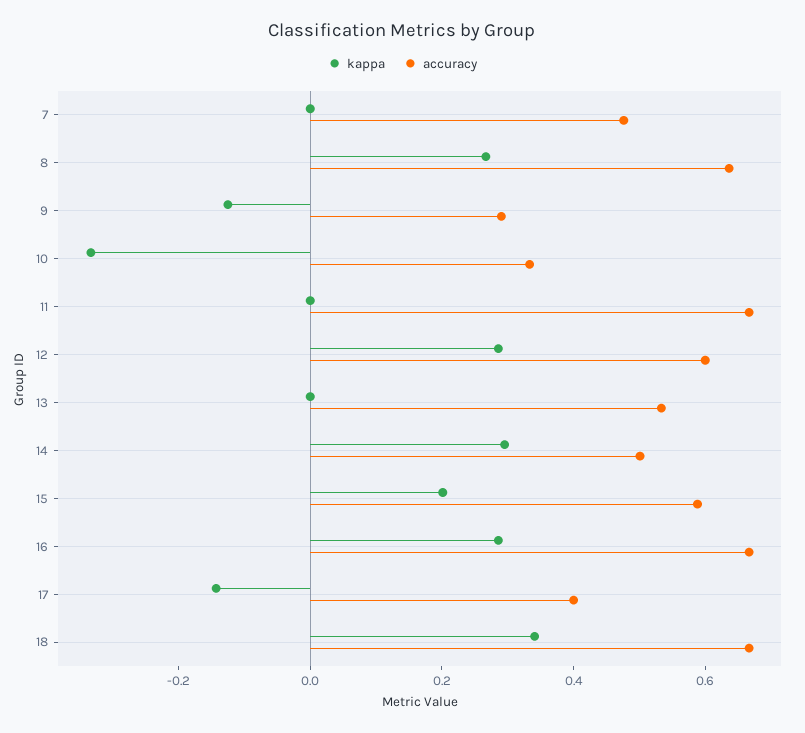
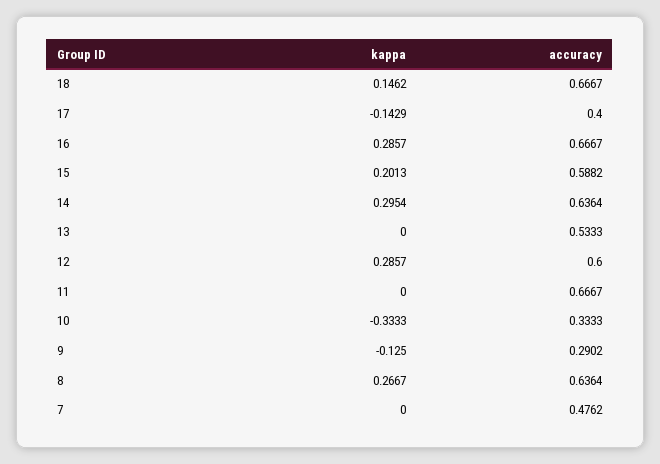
accuracy, 14: 0.5 -> 0.6364
kappa, 18: 0.35 -> 0.1462

